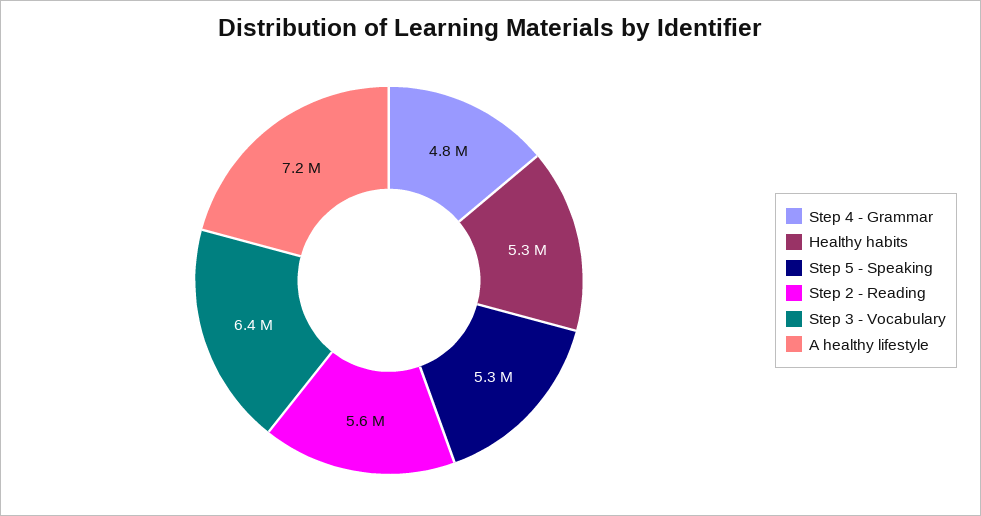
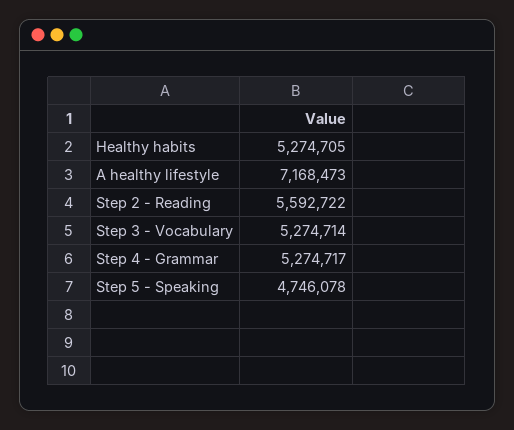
Step 4 - Grammar: 4800000 -> 5274717
Step 5 - Speaking: 5300000 -> 4746078
Step 3 - Vocabulary: 6400000 -> 5274714

